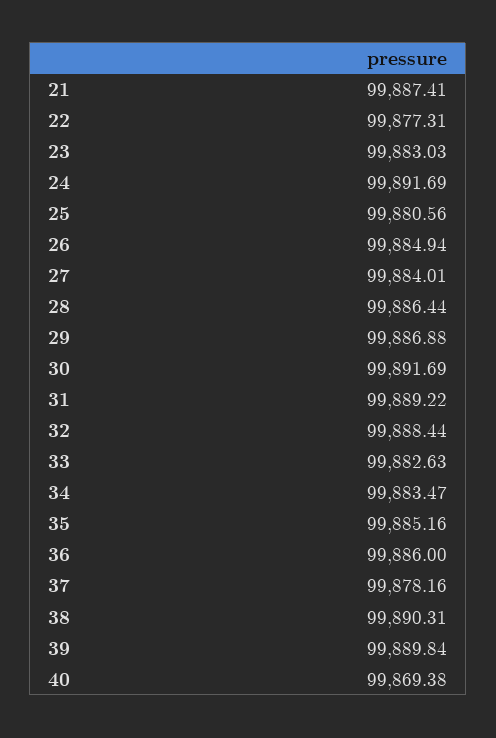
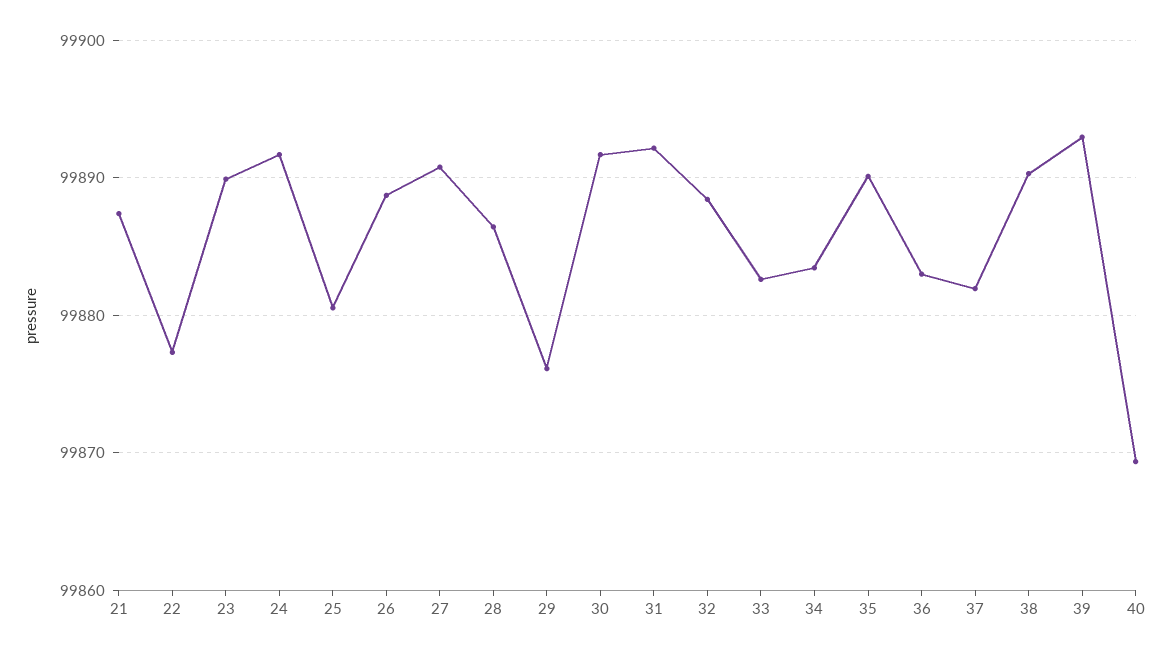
23: 99883.03 -> 99890
26: 99884.94 -> 99889
27: 99884.01 -> 99891
29: 99886.88 -> 99876
31: 99889.22 -> 99892
35: 99885.16 -> 99890
36: 99886 -> 99883
37: 99878.16 -> 99882
39: 99889.84 -> 99893

